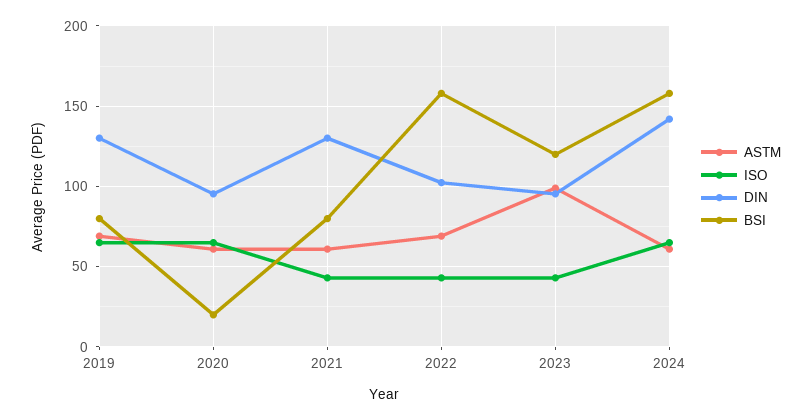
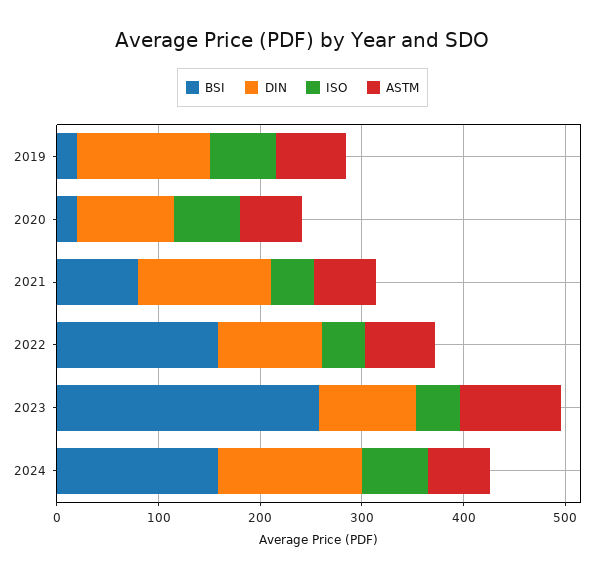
BSI, 2019: 80 -> 20
BSI, 2023: 120 -> 260

